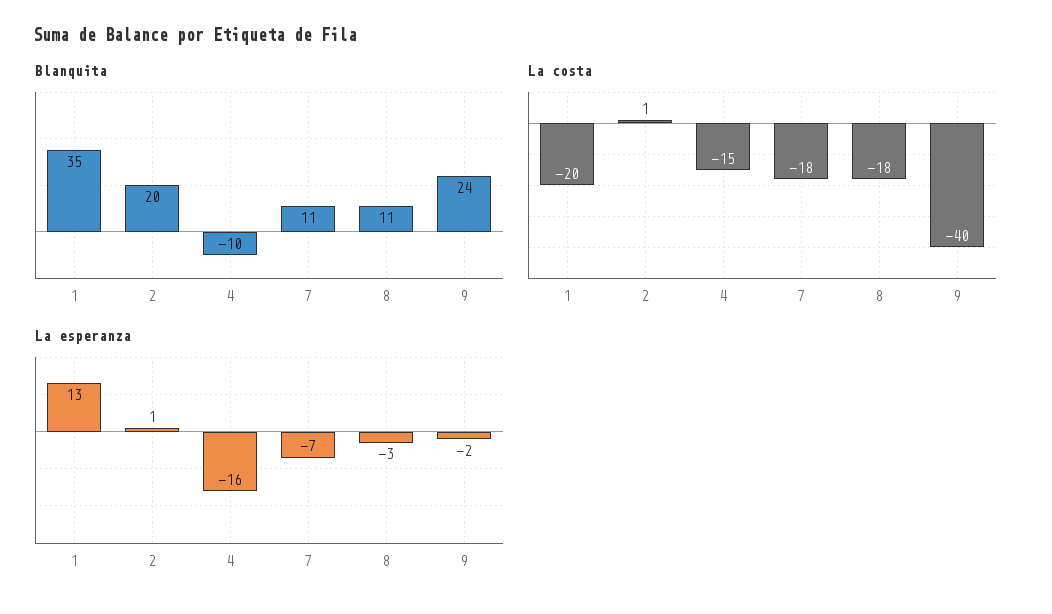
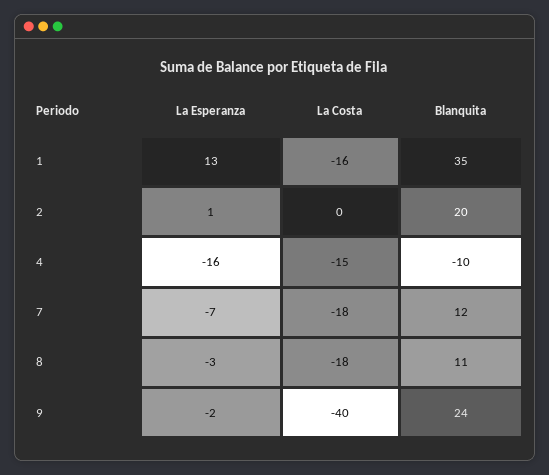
Blanquita, 7: 11 -> 12
La costa, 1: -20 -> -16
La costa, 2: 1 -> 0

